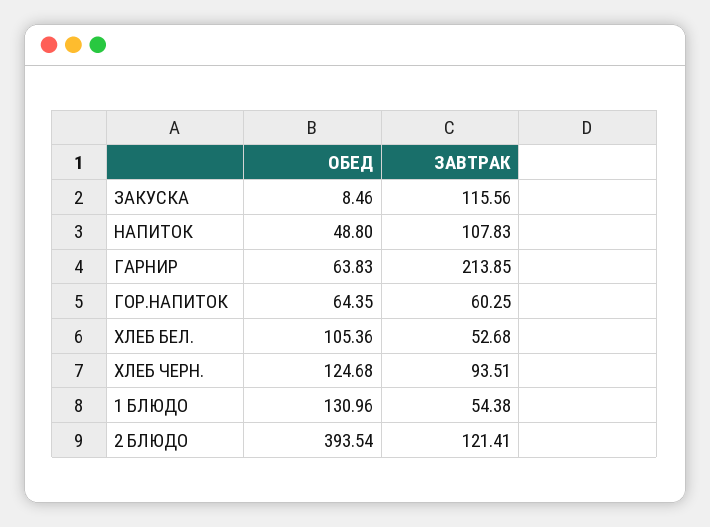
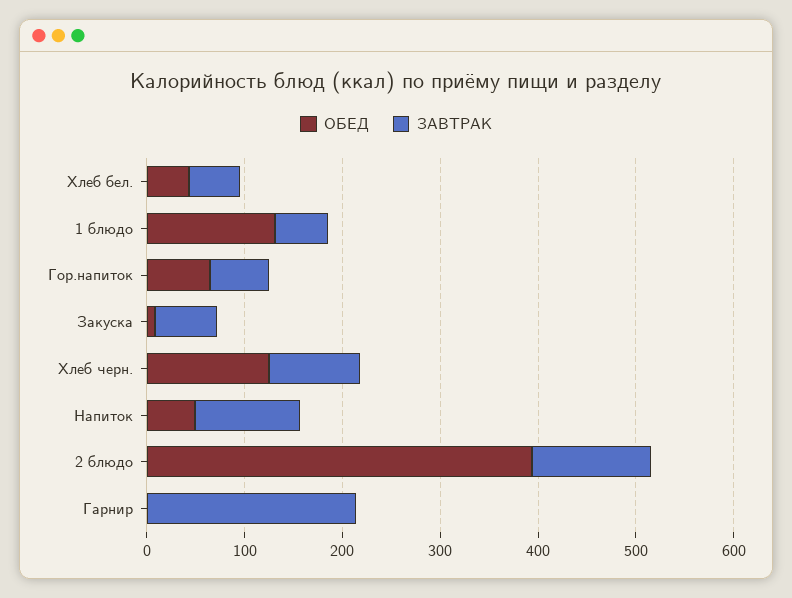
ЗАВТРАК, ЗАКУСКА: 115.56 -> 60
ОБЕД, ГАРНИР: 63.83 -> 0
ОБЕД, ХЛЕБ БЕЛ.: 105.36 -> 40

